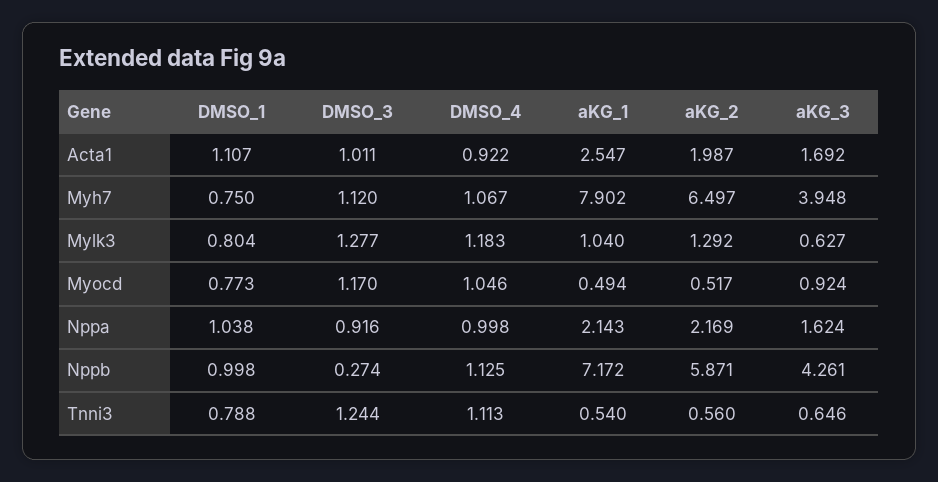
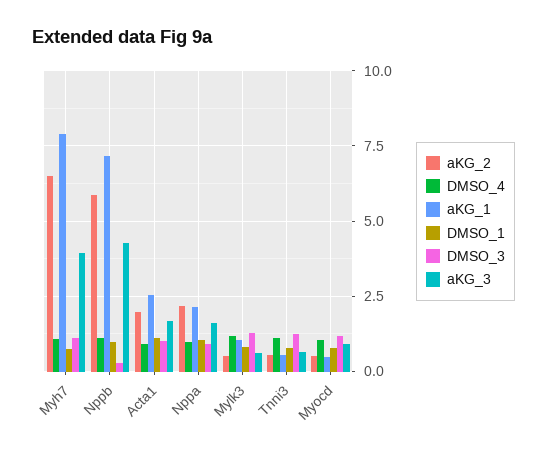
aKG_2, Mylk3: 1.292 -> 0.5

